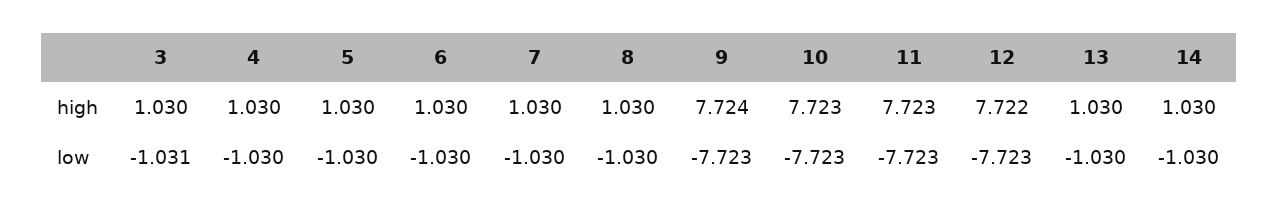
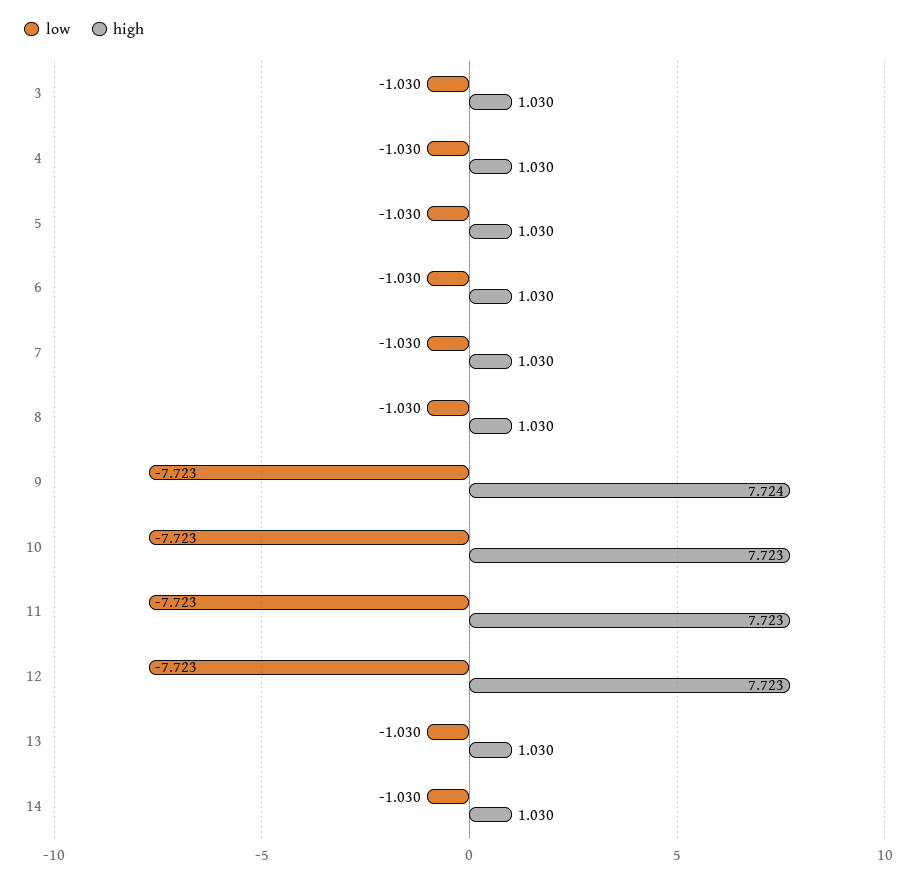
high, 12: 7.722 -> 7.723
low, 3: -1.031 -> -1.03

